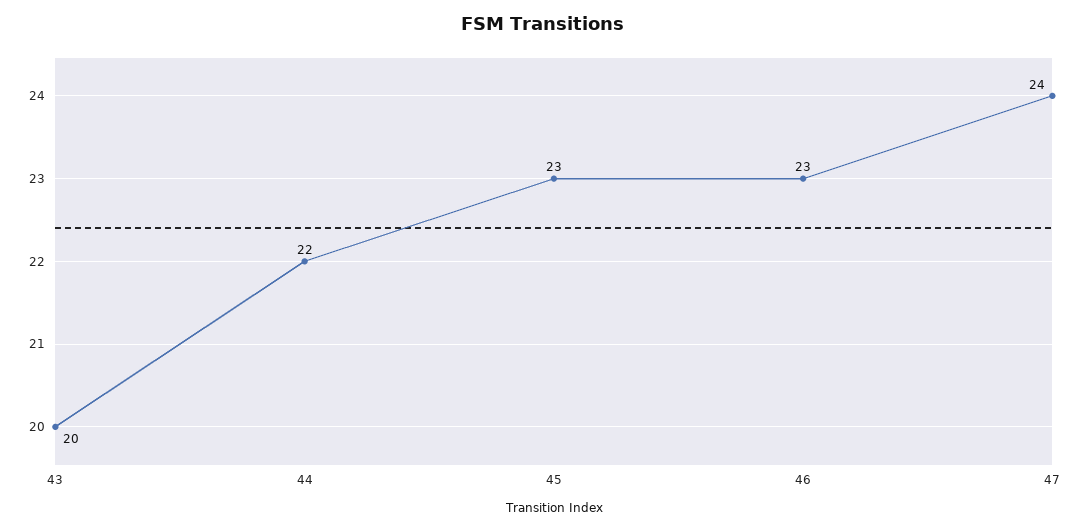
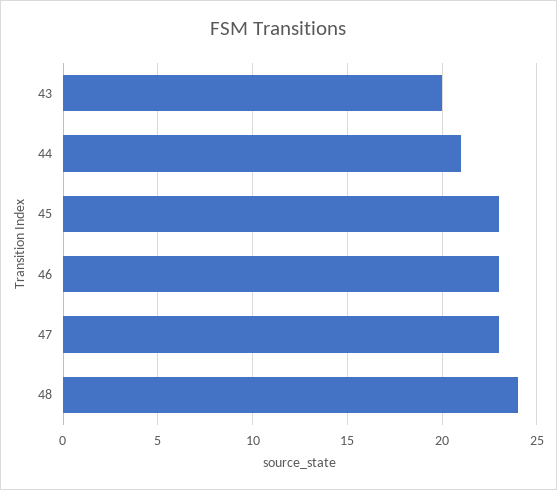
44: 22 -> 21
47: 24 -> 23
48: none -> 24

